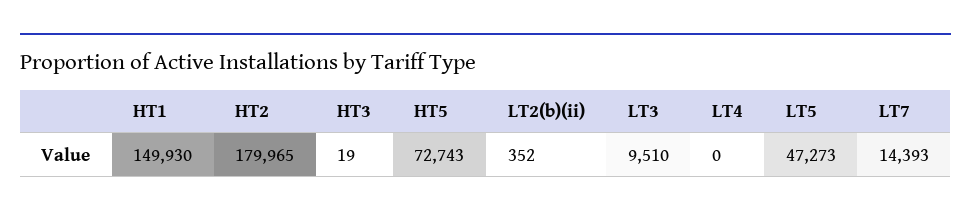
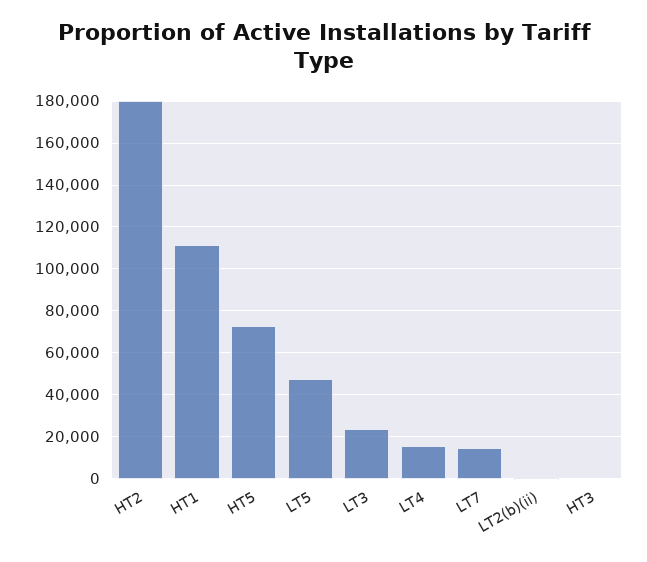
HT1: 149930 -> 110000
LT3: 9510 -> 25000
LT4: 0 -> 15000

